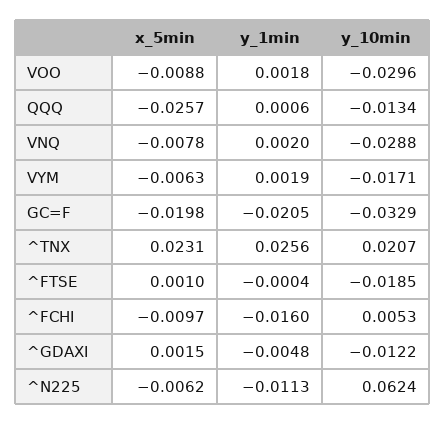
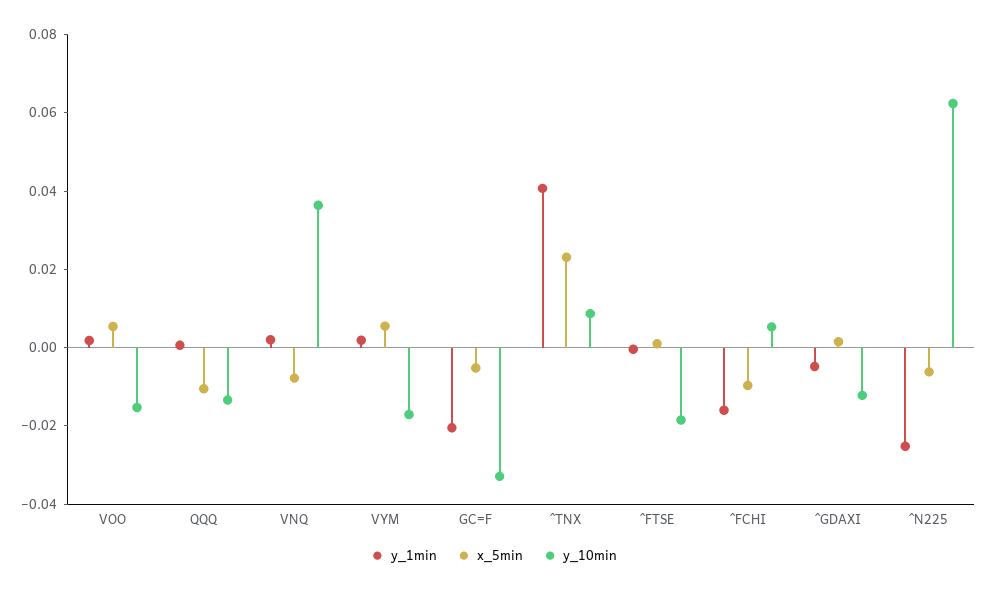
x_5min, VOO: -0.0088 -> 0.005
y_10min, VOO: -0.0296 -> -0.015
x_5min, QQQ: -0.0257 -> -0.01
y_10min, VNQ: -0.0288 -> 0.035
x_5min, VYM: -0.0063 -> 0.005
x_5min, GC=F: -0.0198 -> -0.005
y_1min, ^TNX: 0.0256 -> 0.04
y_10min, ^TNX: 0.0207 -> 0.01
y_1min, ^N225: -0.0113 -> -0.025

